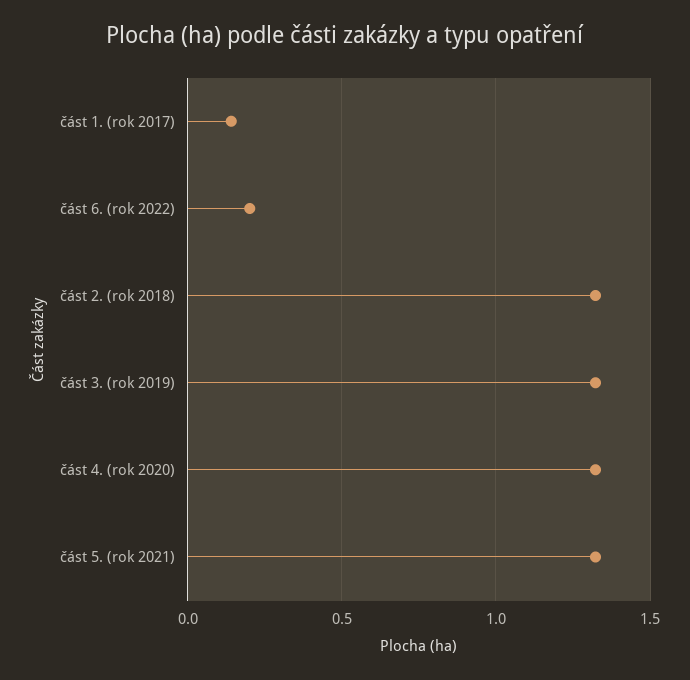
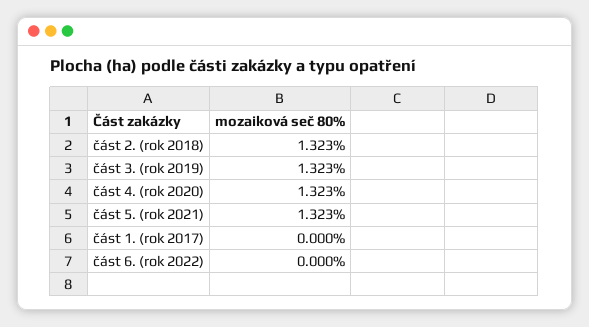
část 1. (rok 2017): 0.15 -> 0
část 6. (rok 2022): 0.2 -> 0

